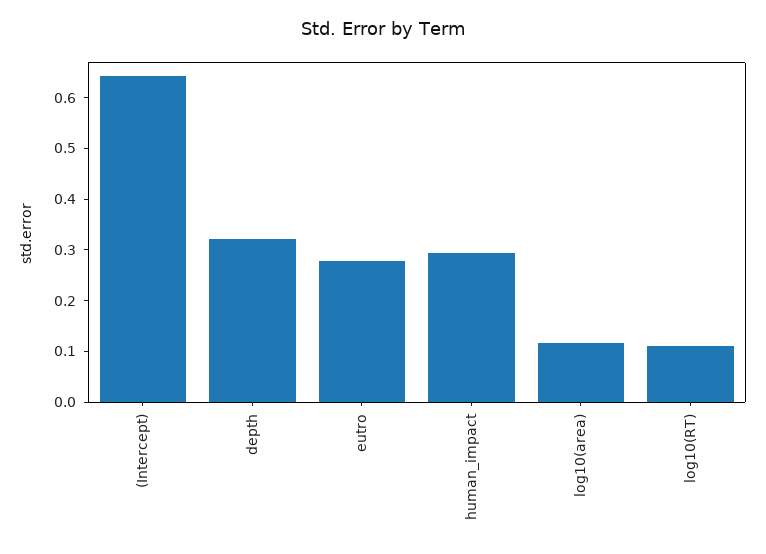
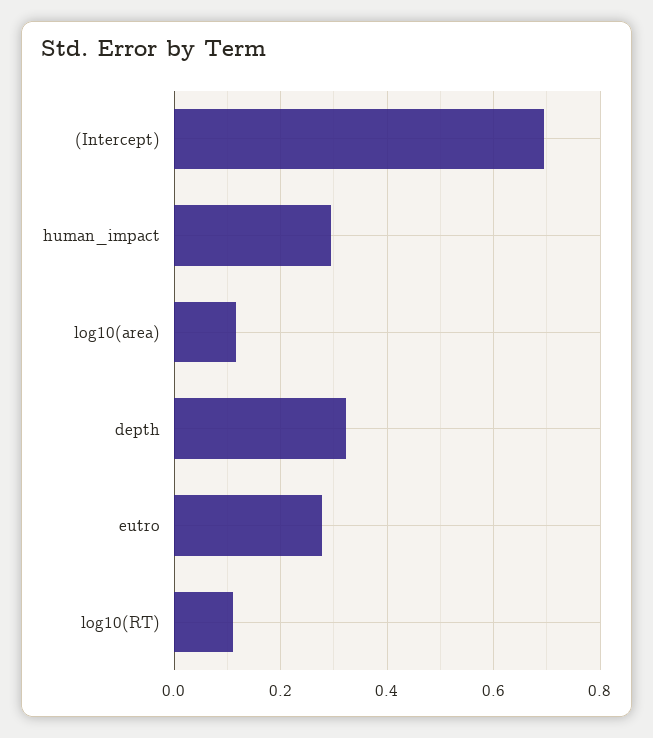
(Intercept): 0.64 -> 0.7

